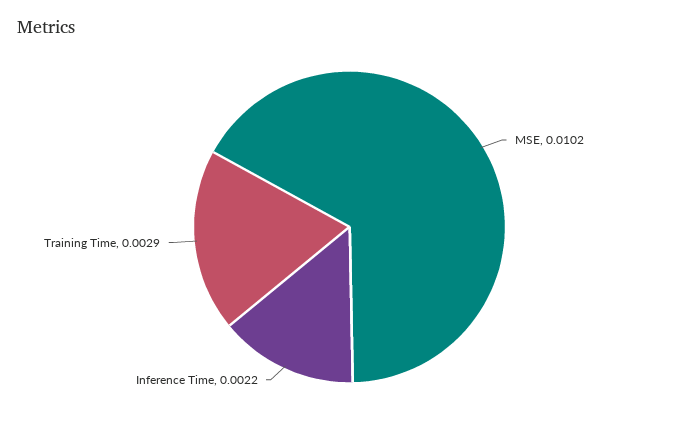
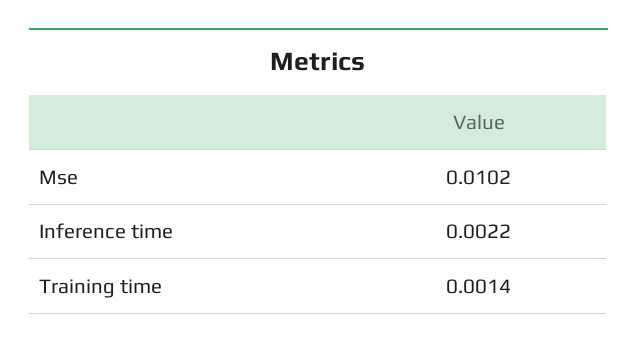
Training Time: 0.0029 -> 0.0014

